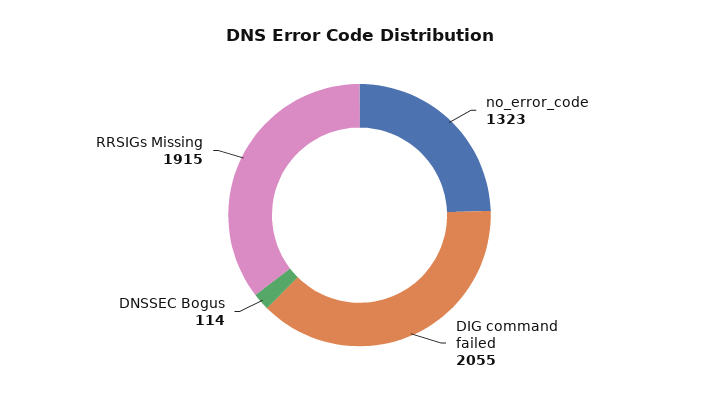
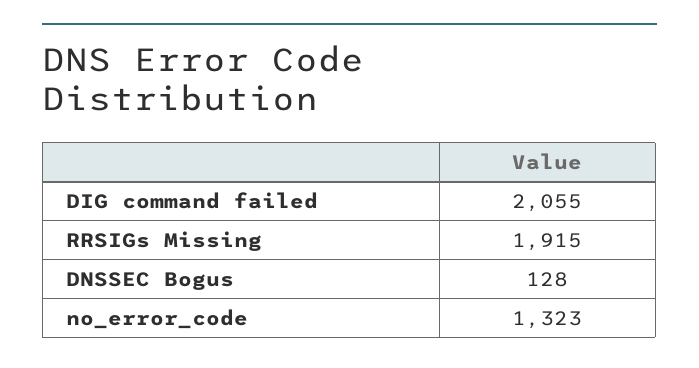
DNSSEC Bogus: 114 -> 128

